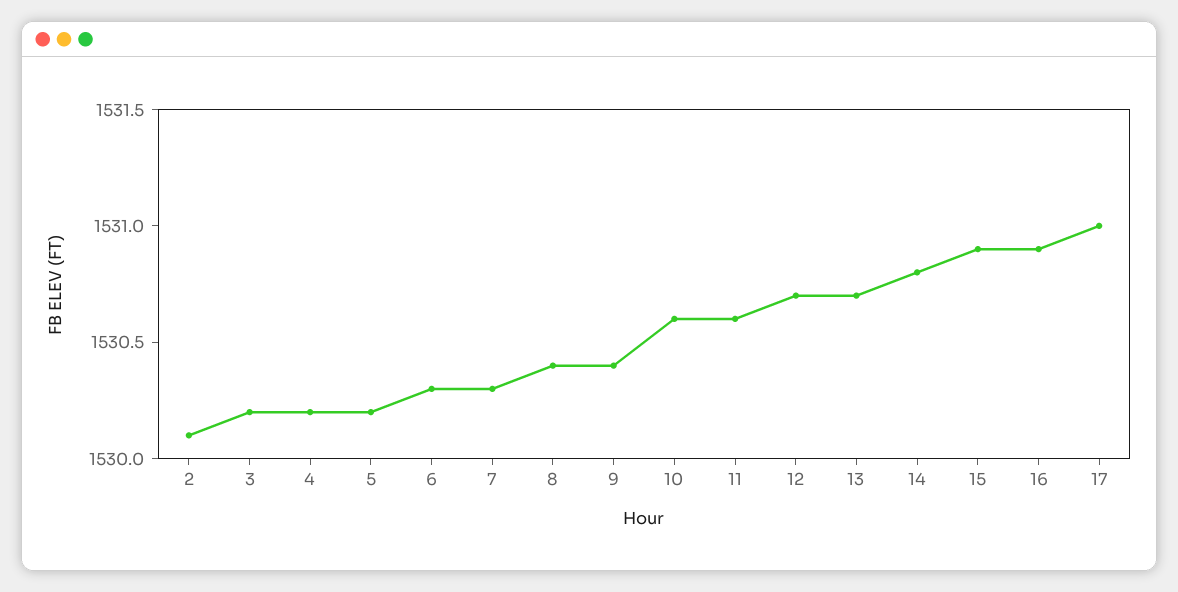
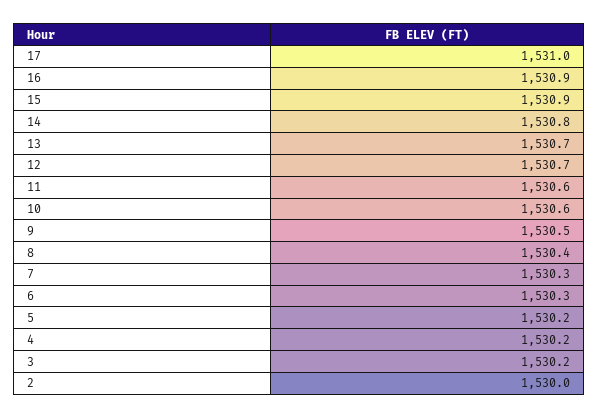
2: 1530.1 -> 1530
9: 1530.4 -> 1530.5

